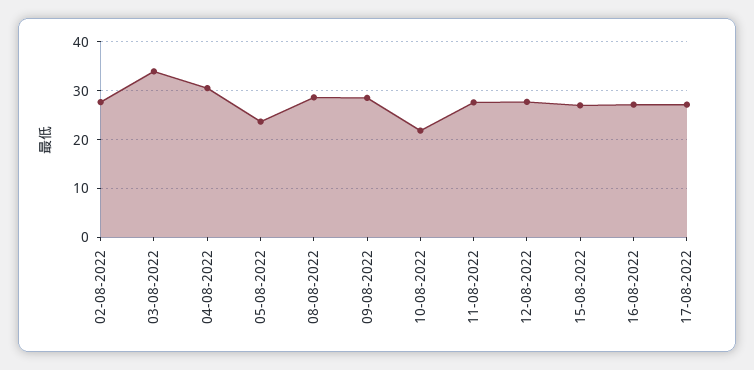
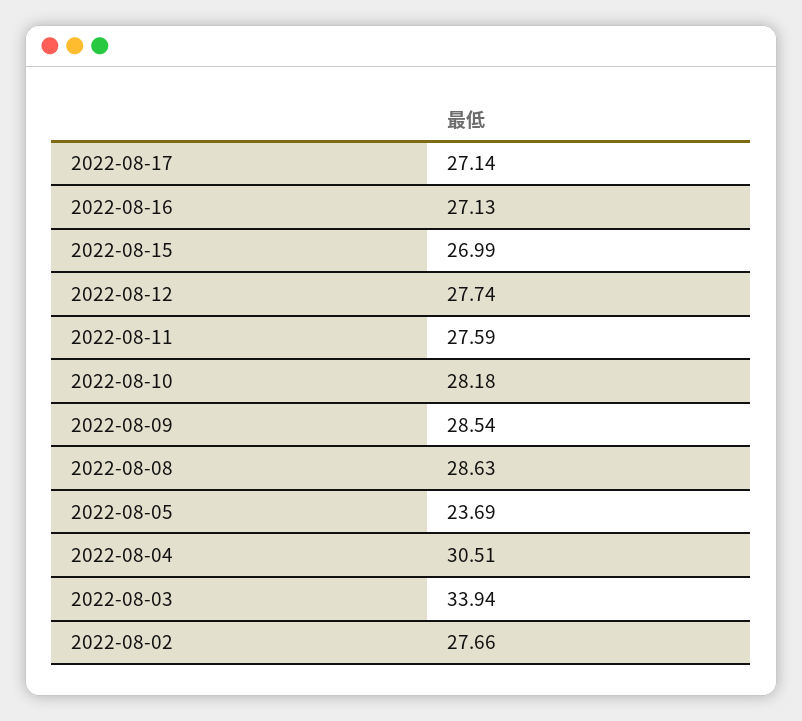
10-08-2022: 22 -> 28.18

